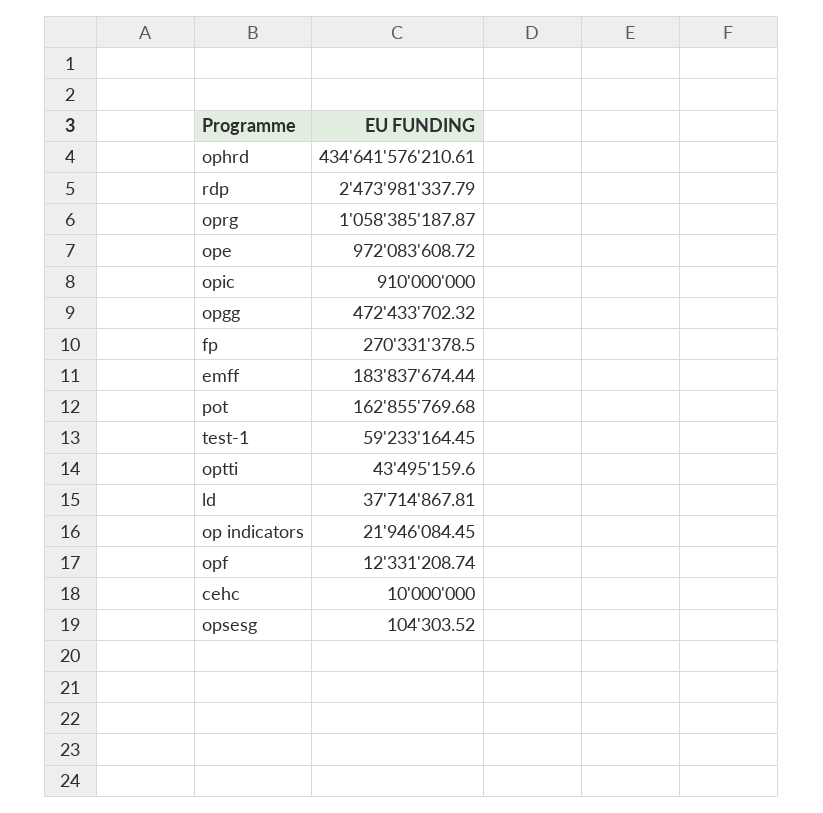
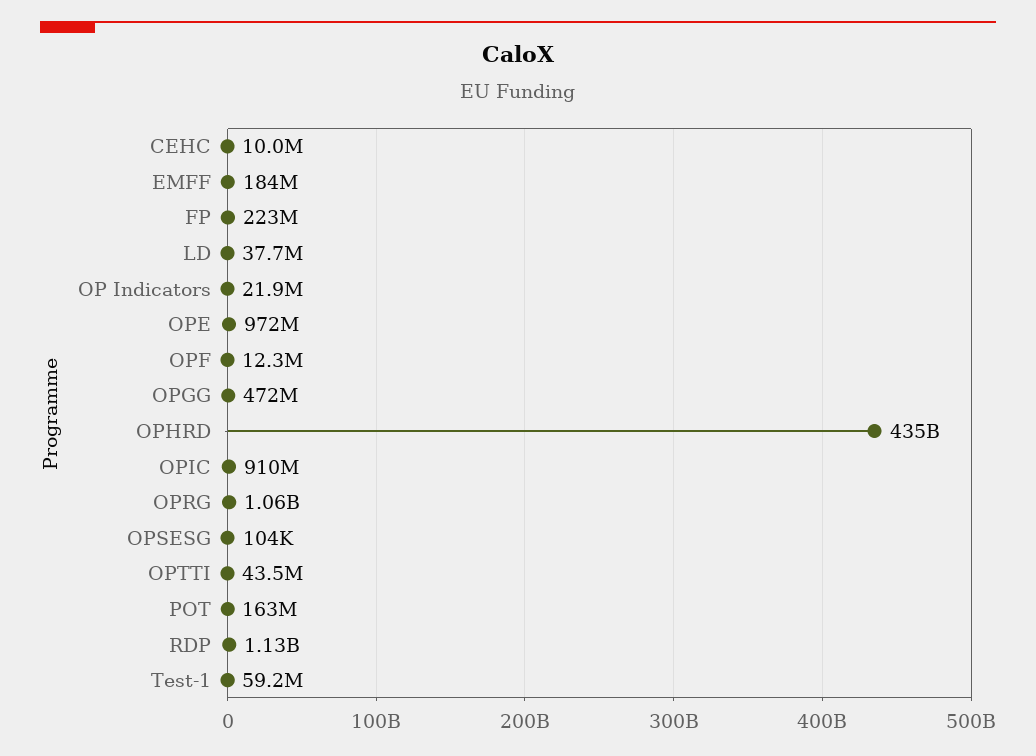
rdp: 2473981337.79 -> 1130000000
fp: 270331378.5 -> 223000000

